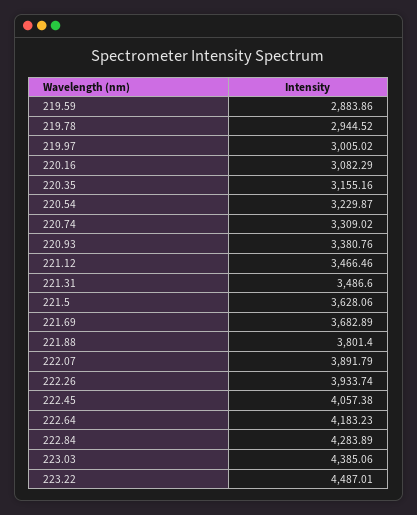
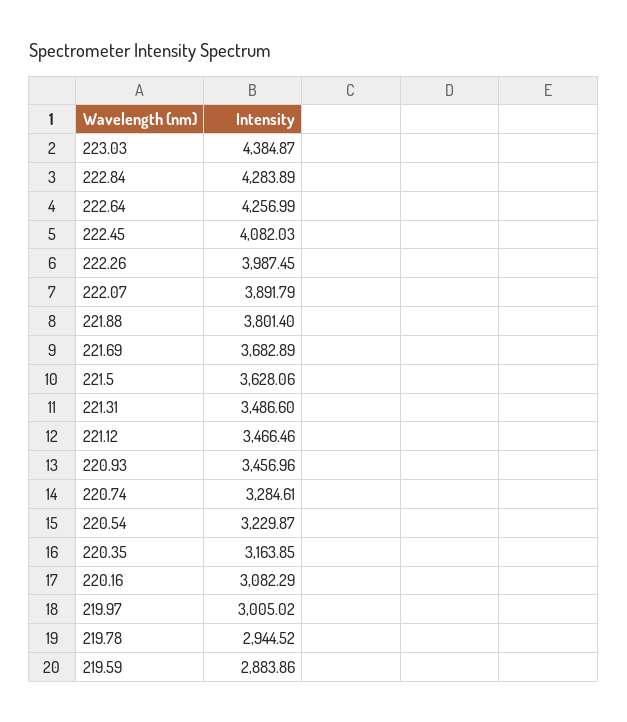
220.35: 3155.16 -> 3163.85
220.74: 3309.02 -> 3284.61
220.93: 3380.76 -> 3456.96
222.26: 3933.74 -> 3987.45
222.45: 4057.38 -> 4082.03
222.64: 4183.23 -> 4256.99
223.03: 4385.06 -> 4384.87
223.22: 4487.01 -> none

